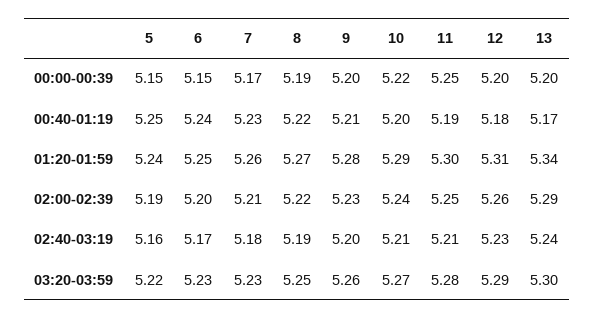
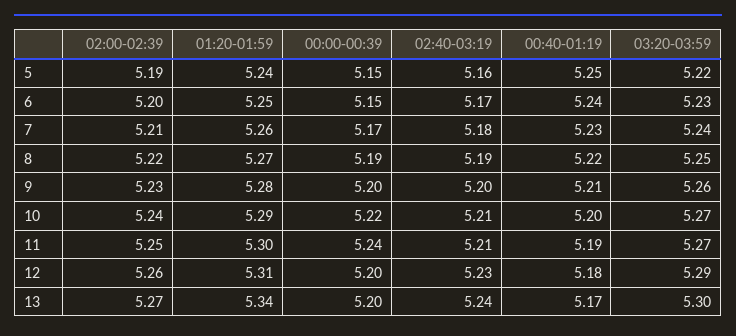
11, 00:00-00:39: 5.25 -> 5.24
13, 02:00-02:39: 5.29 -> 5.27
7, 03:20-03:59: 5.23 -> 5.24
11, 03:20-03:59: 5.28 -> 5.27

